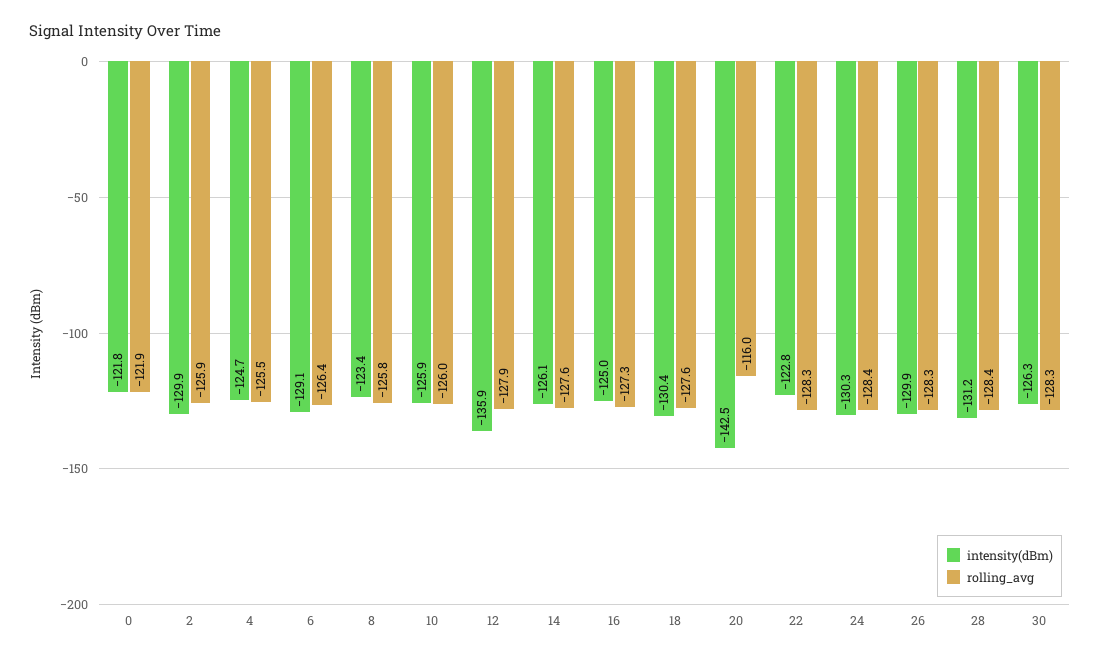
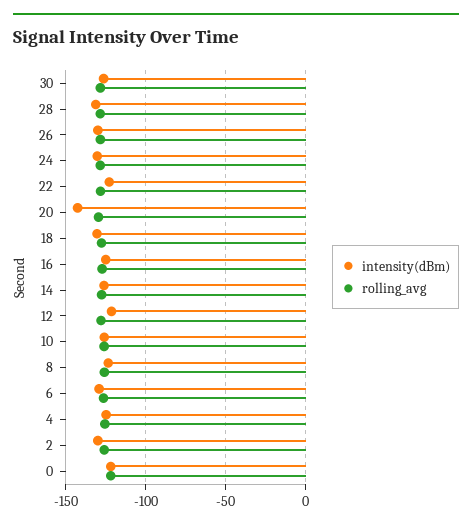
intensity(dBm), 12: -135.9 -> -120
rolling_avg, 20: -116 -> -130

